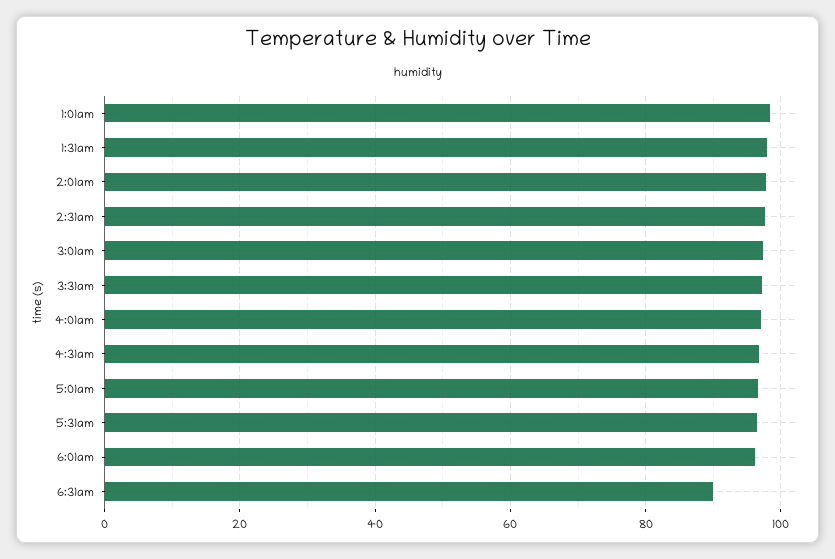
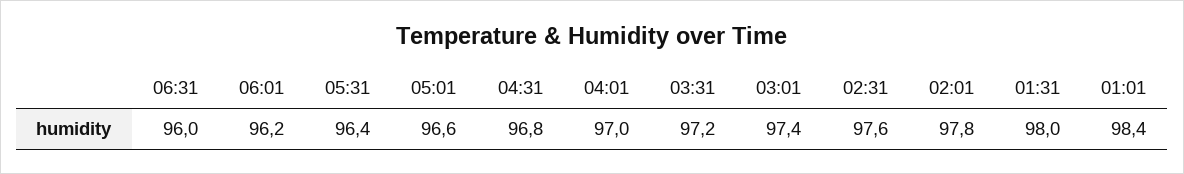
6:31am: 90 -> 96

